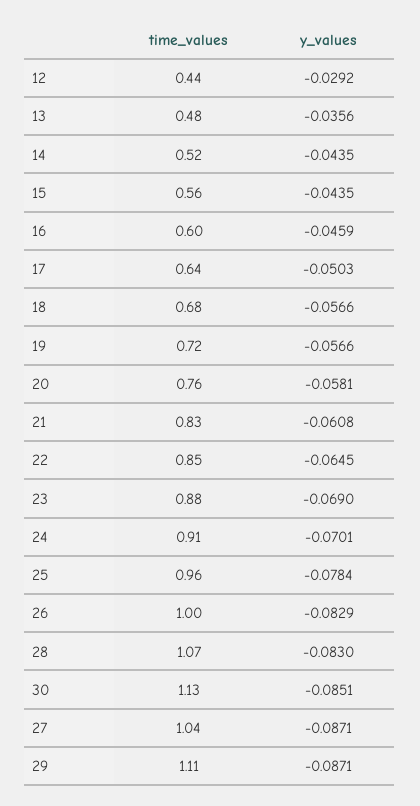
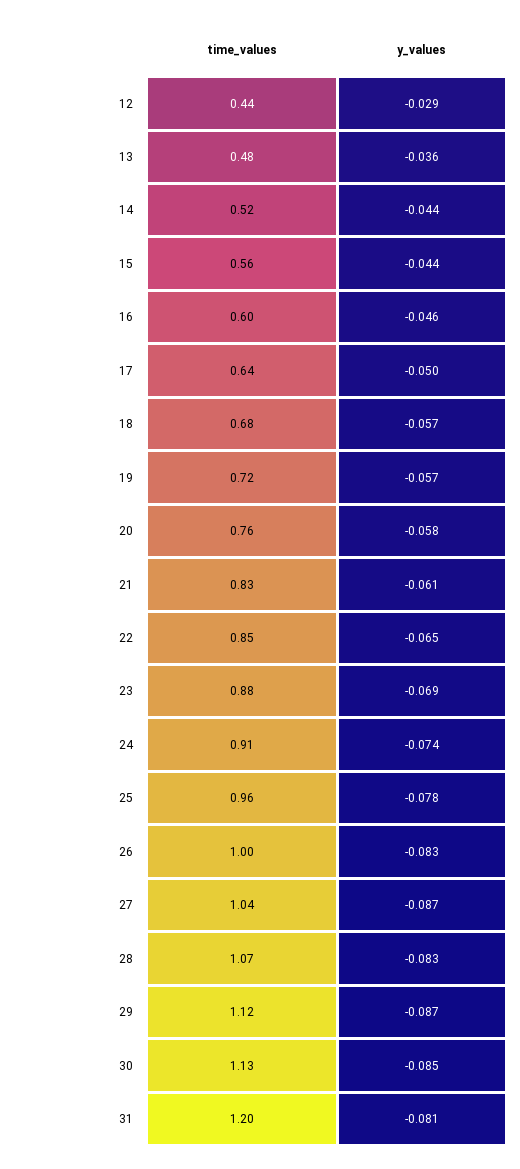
y_values, 24: -0.0701 -> -0.074
time_values, 29: 1.11 -> 1.12
time_values, 31: none -> 1.2
y_values, 31: none -> -0.081

